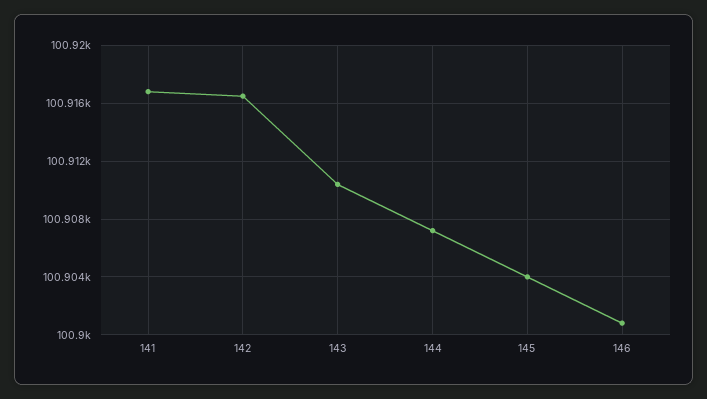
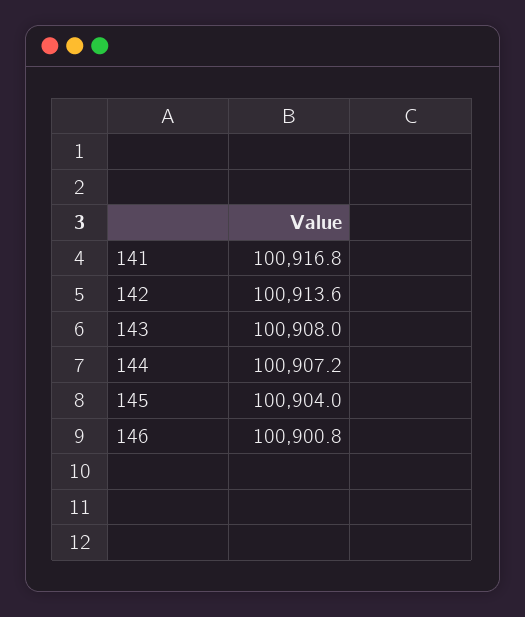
142: 100916.5 -> 100913.6
143: 100910.5 -> 100908

